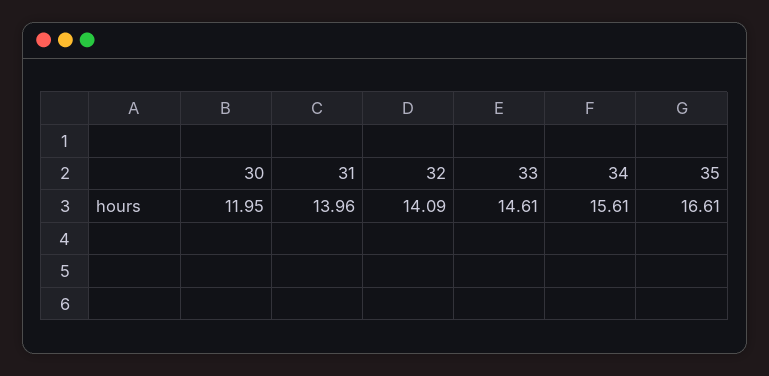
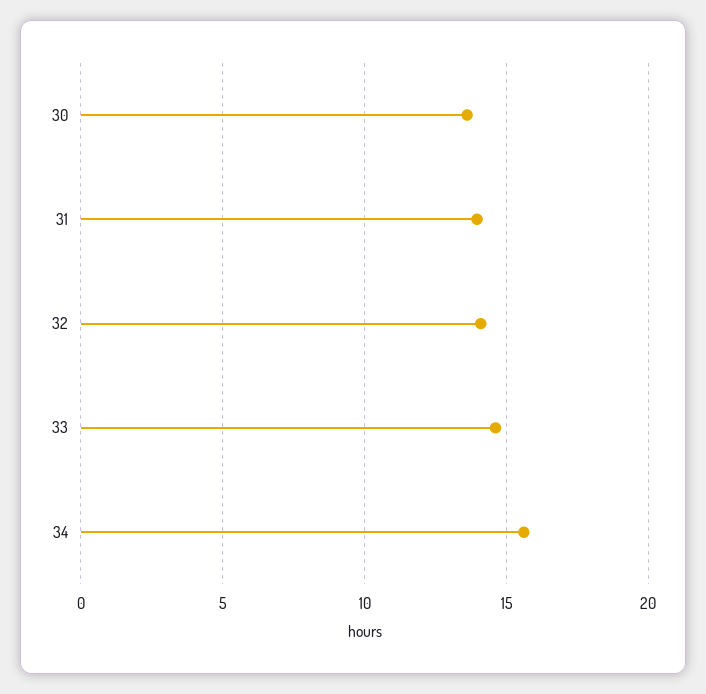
30: 11.95 -> 13.5
35: 16.61 -> none

